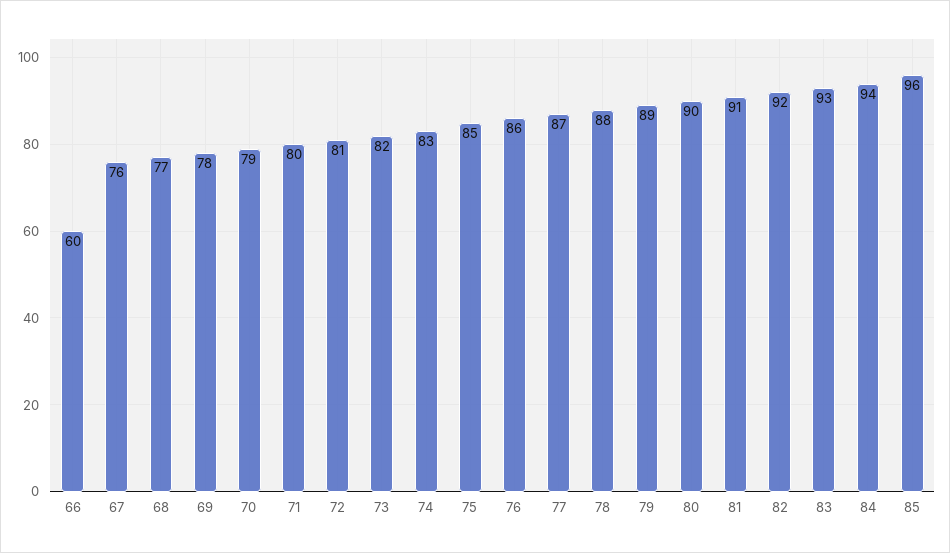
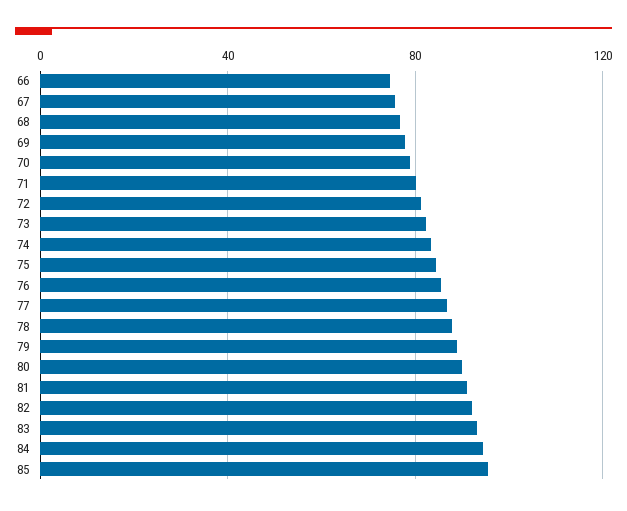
66: 60 -> 75

